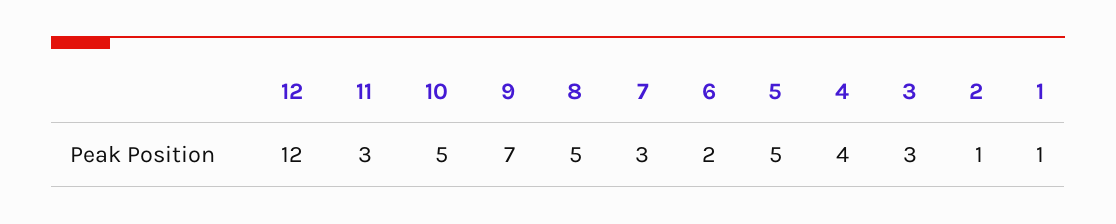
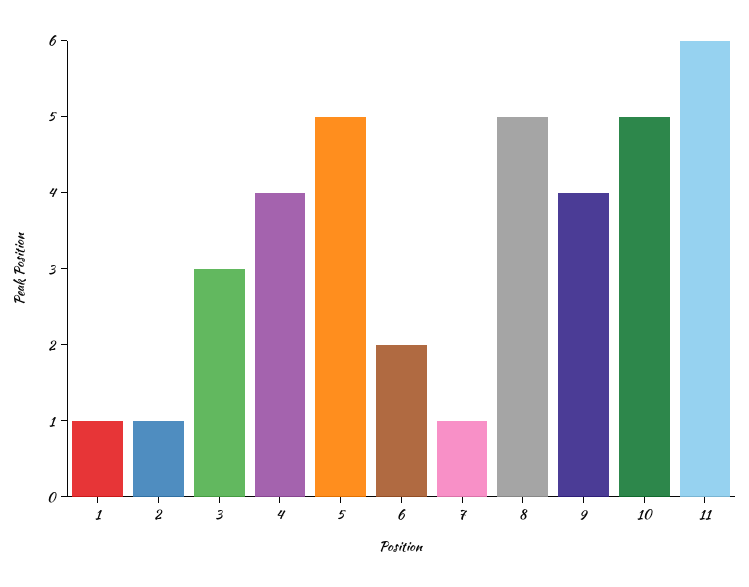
12: 12 -> none
11: 3 -> 6
9: 7 -> 4
7: 3 -> 1

